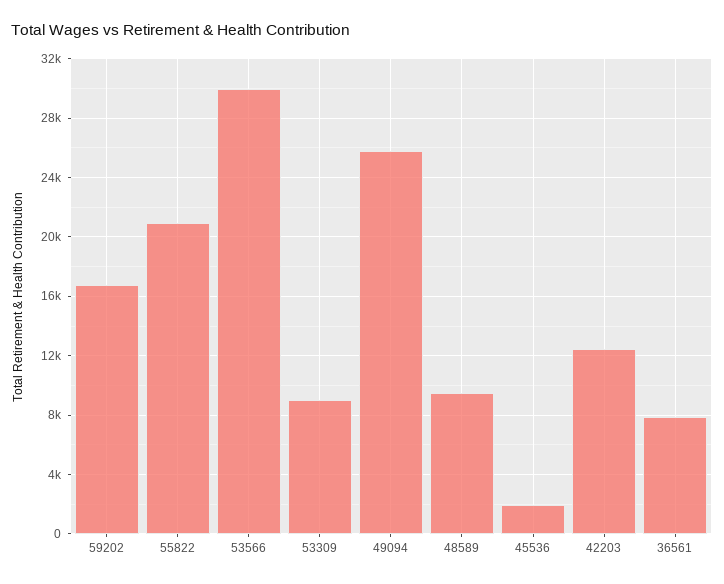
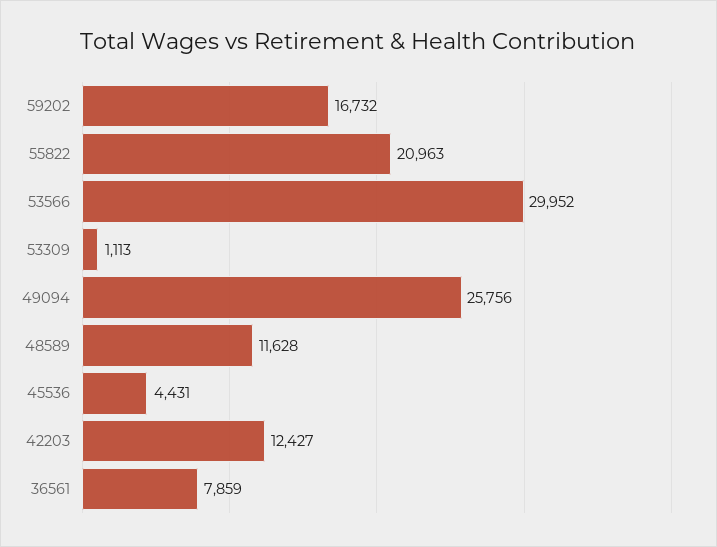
53309: 9000 -> 1113
48589: 9500 -> 11628
45536: 2000 -> 4431

